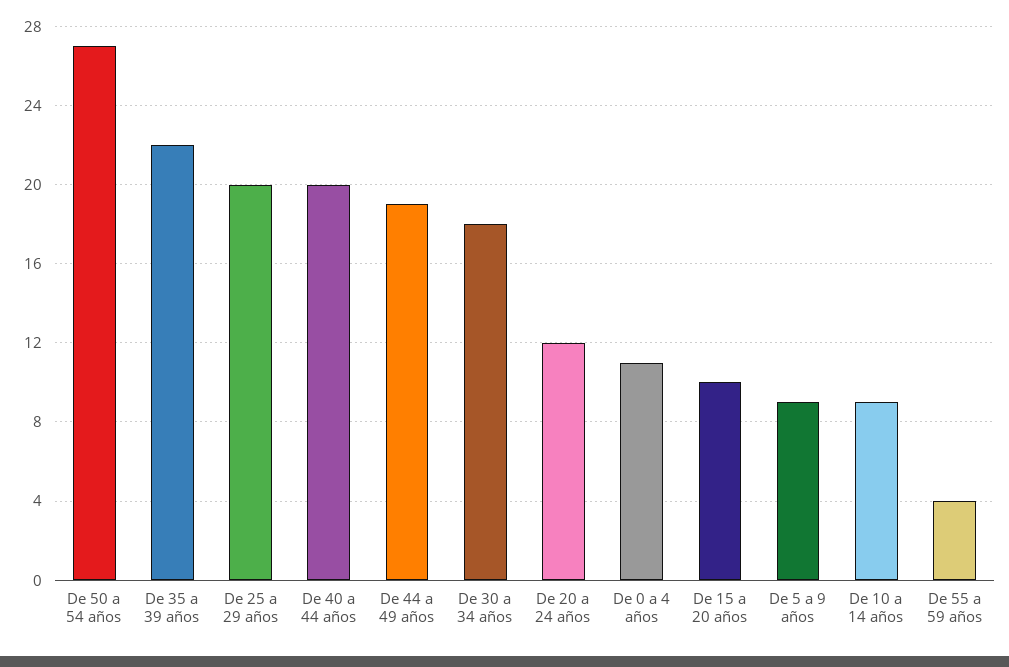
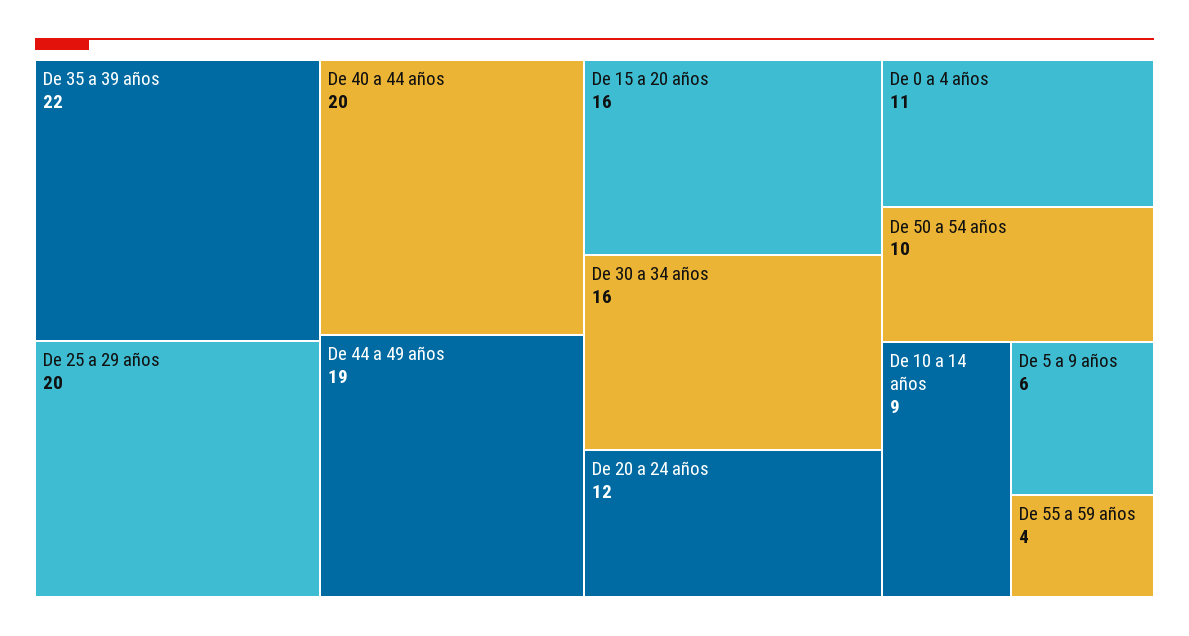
De 50 a 54 años: 27 -> 10
De 30 a 34 años: 18 -> 16
De 15 a 20 años: 10 -> 16
De 5 a 9 años: 9 -> 6

